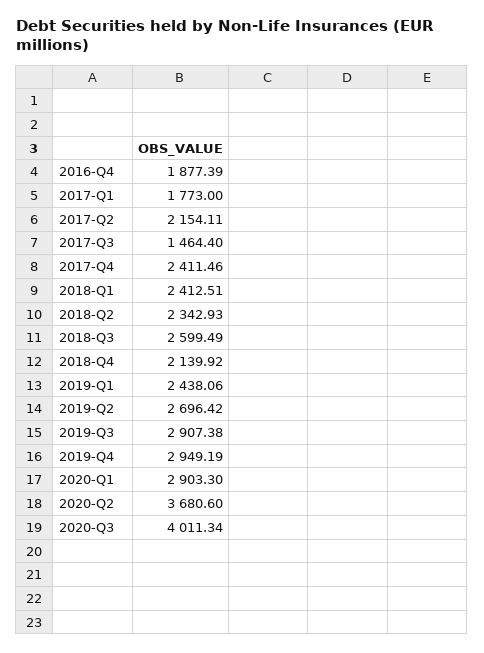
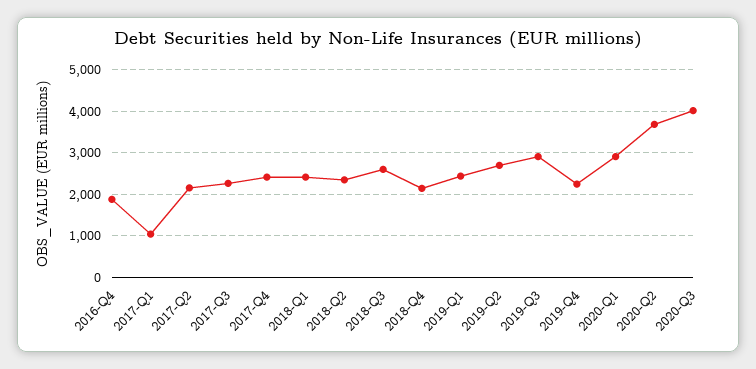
2017-Q1: 1773 -> 1000
2017-Q3: 1464.4 -> 2200
2019-Q4: 2949.19 -> 2200

